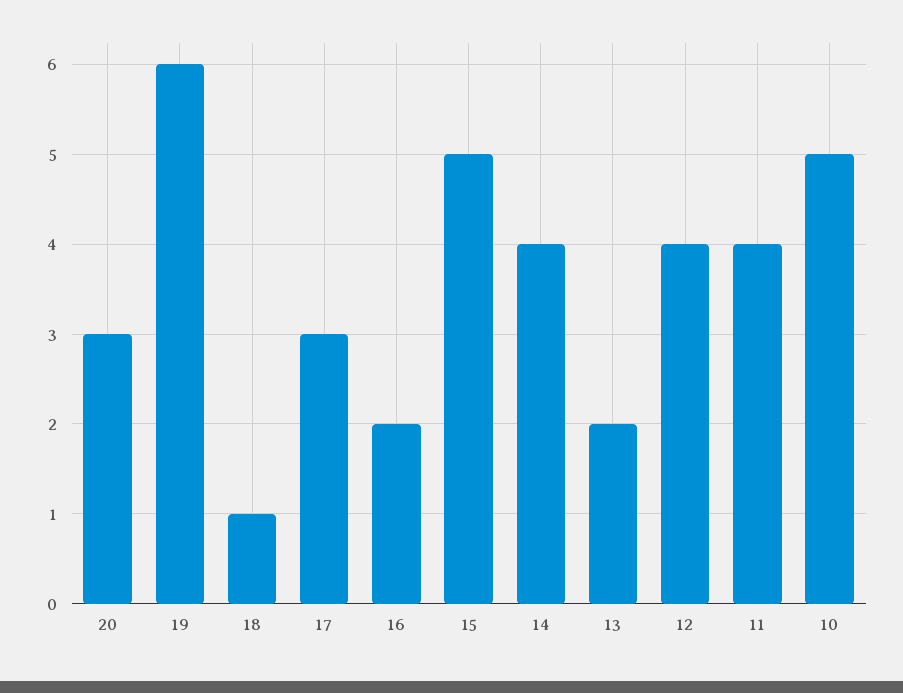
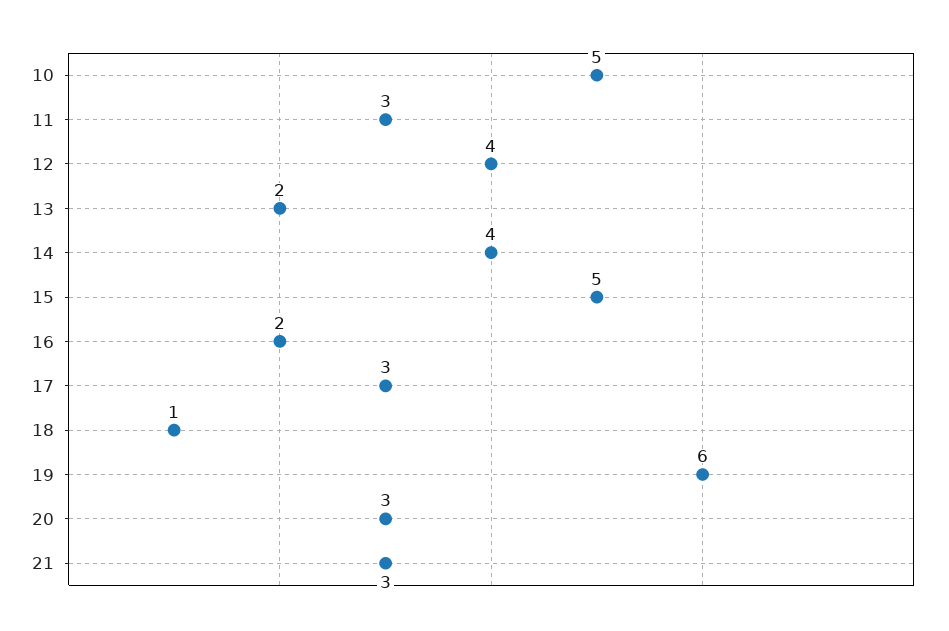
11: 4 -> 3
21: none -> 3

